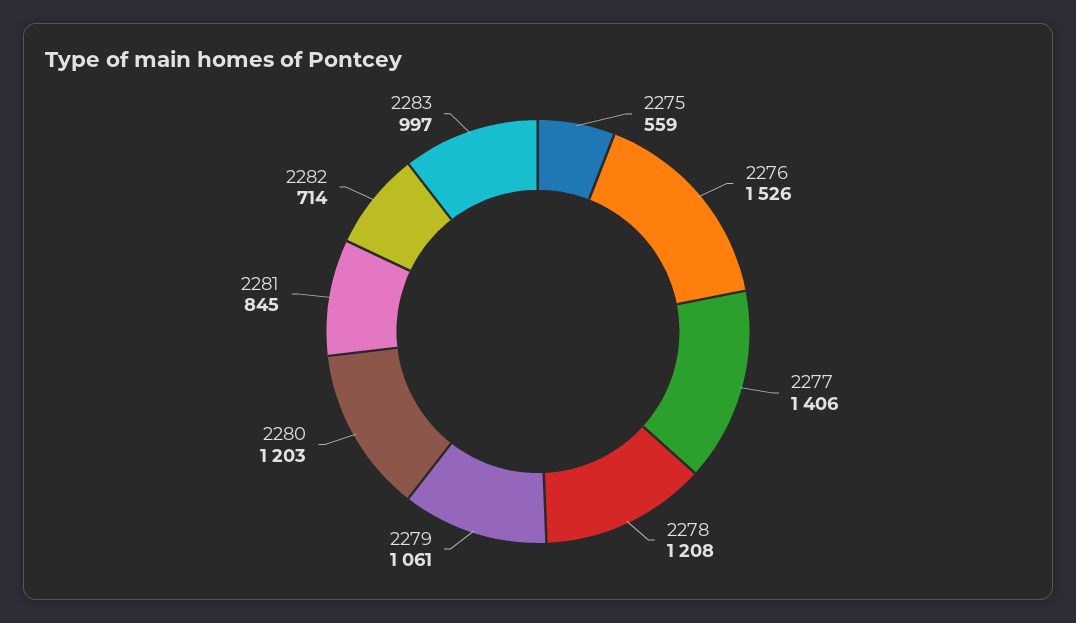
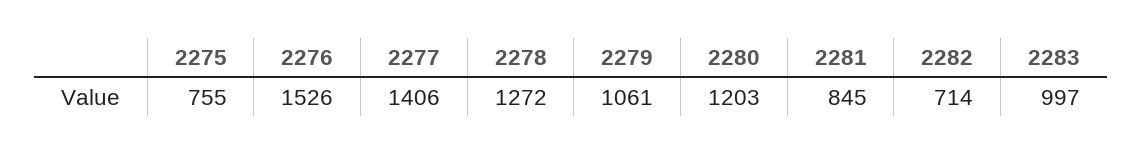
2275: 559 -> 755
2278: 1208 -> 1272

